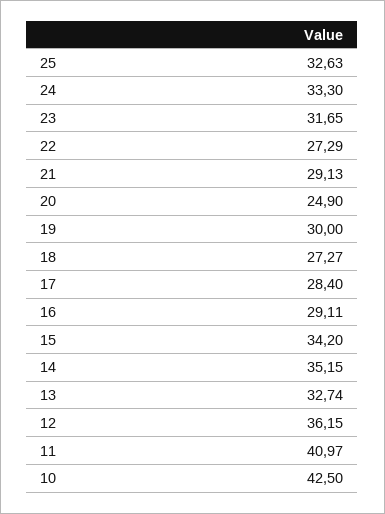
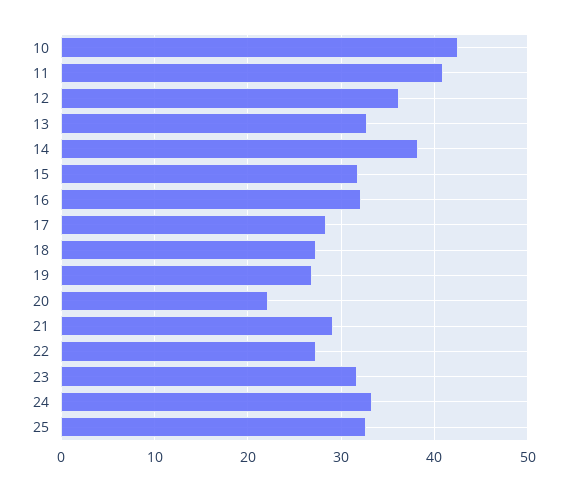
20: 24.9 -> 22
19: 30 -> 27
16: 29.11 -> 32
15: 34.2 -> 32
14: 35.15 -> 38

